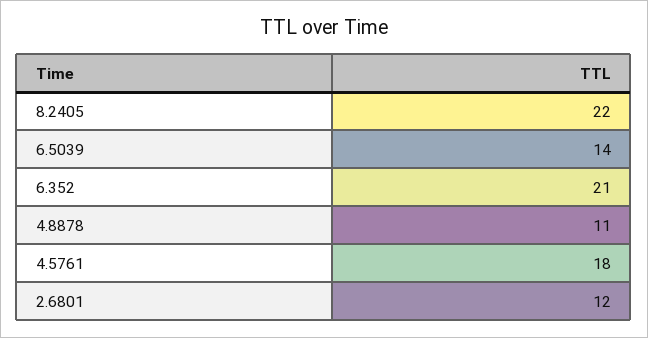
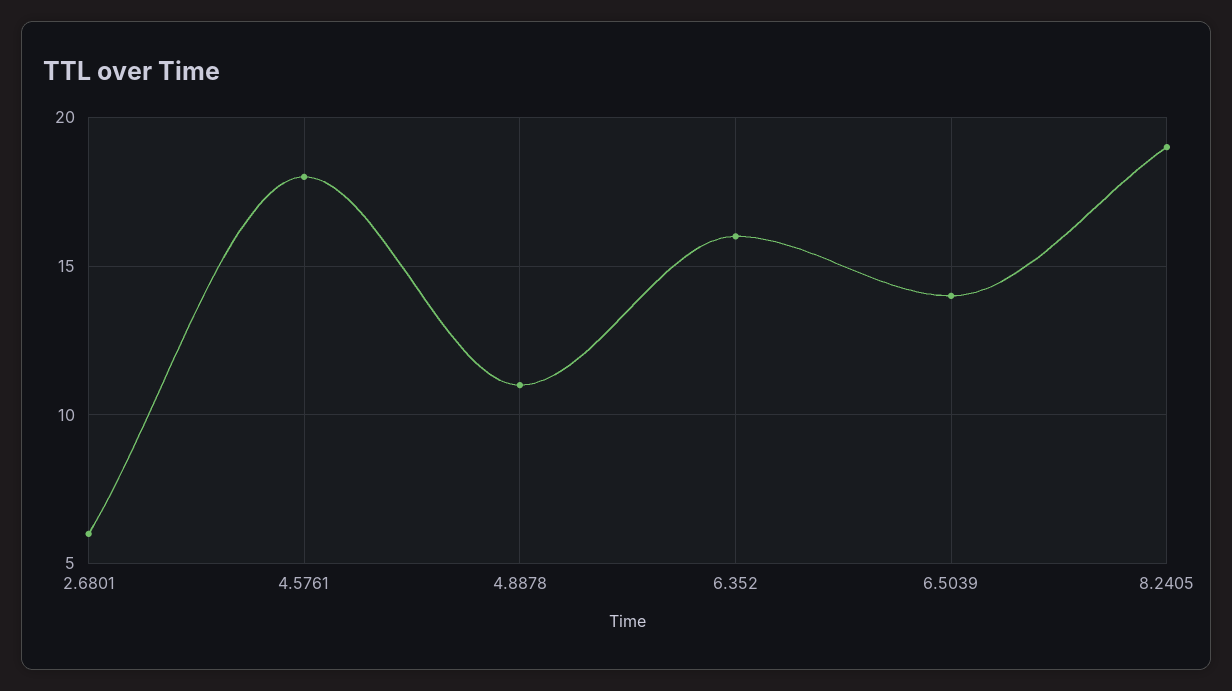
8.2405: 22 -> 19
6.352: 21 -> 16
2.6801: 12 -> 6

